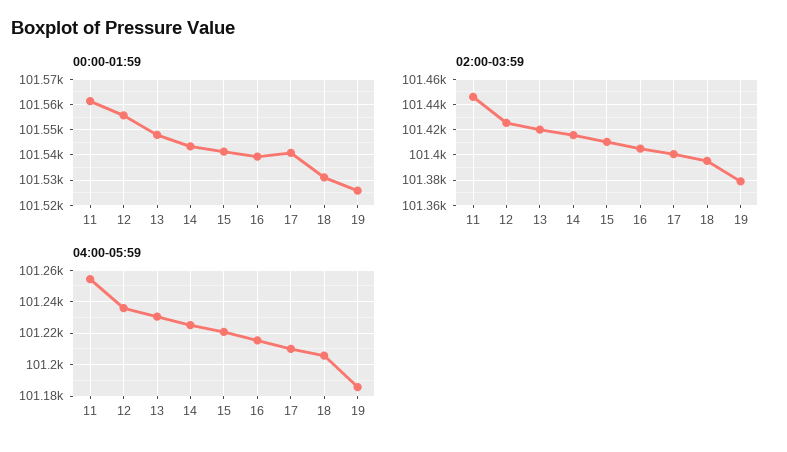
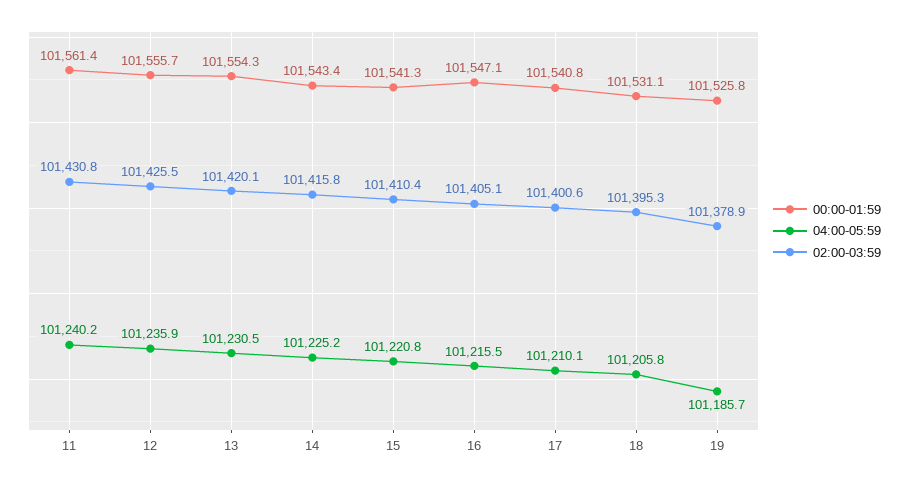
00:00-01:59, 13: 101547.5 -> 101554.3
00:00-01:59, 16: 101540 -> 101547.1
02:00-03:59, 11: 101445 -> 101430.8
04:00-05:59, 11: 101255 -> 101240.2

